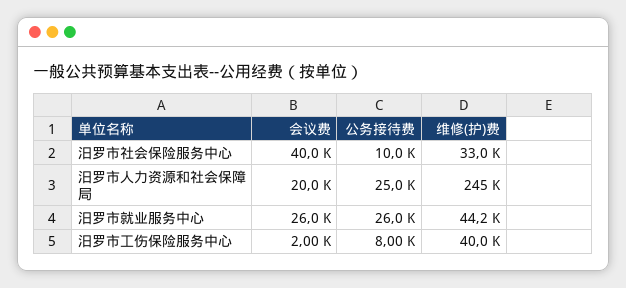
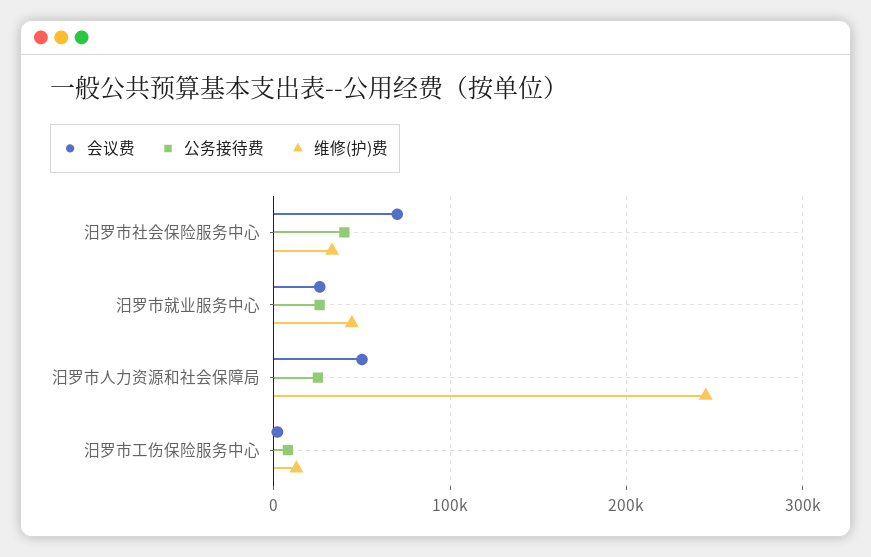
会议费, 汨罗市社会保险服务中心: 40000 -> 70000
公务接待费, 汨罗市社会保险服务中心: 10000 -> 40000
会议费, 汨罗市人力资源和社会保障局: 20000 -> 50000
维修(护)费, 汨罗市工伤保险服务中心: 40000 -> 10000

